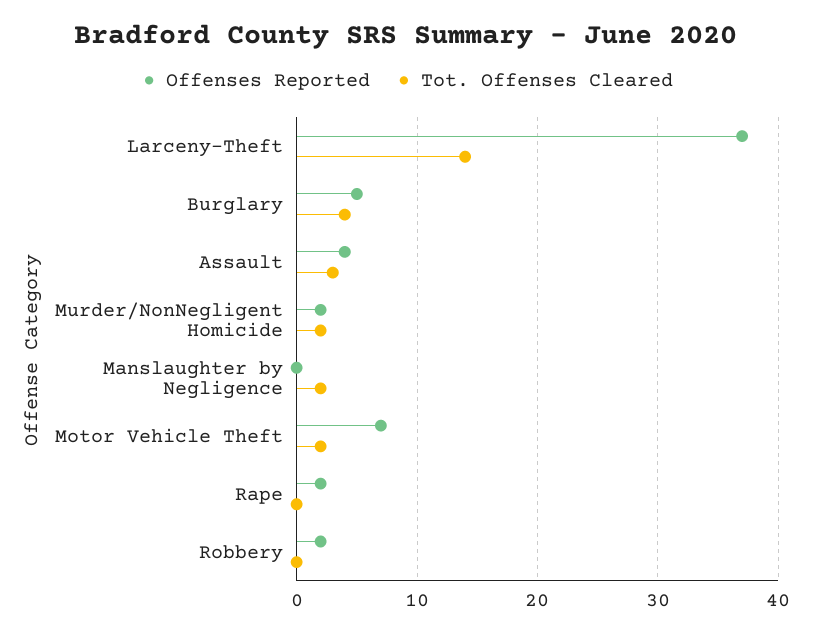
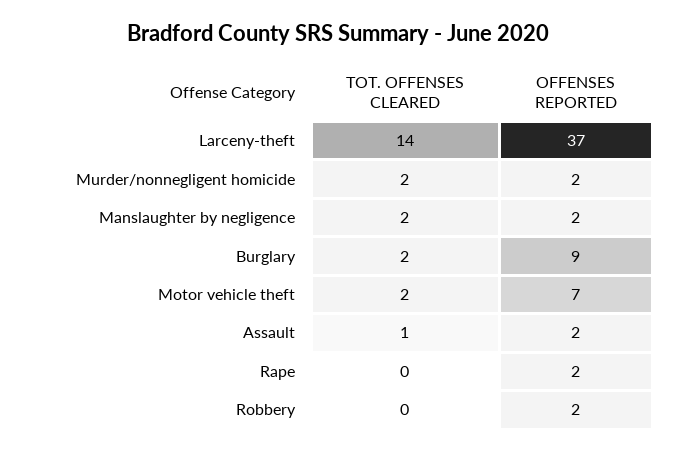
Offenses Reported, Burglary: 5 -> 9
Tot. Offenses Cleared, Burglary: 4 -> 2
Offenses Reported, Assault: 4 -> 2
Tot. Offenses Cleared, Assault: 3 -> 1
Offenses Reported, Manslaughter by Negligence: 0 -> 2

